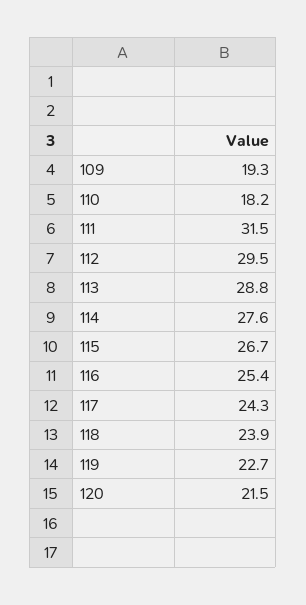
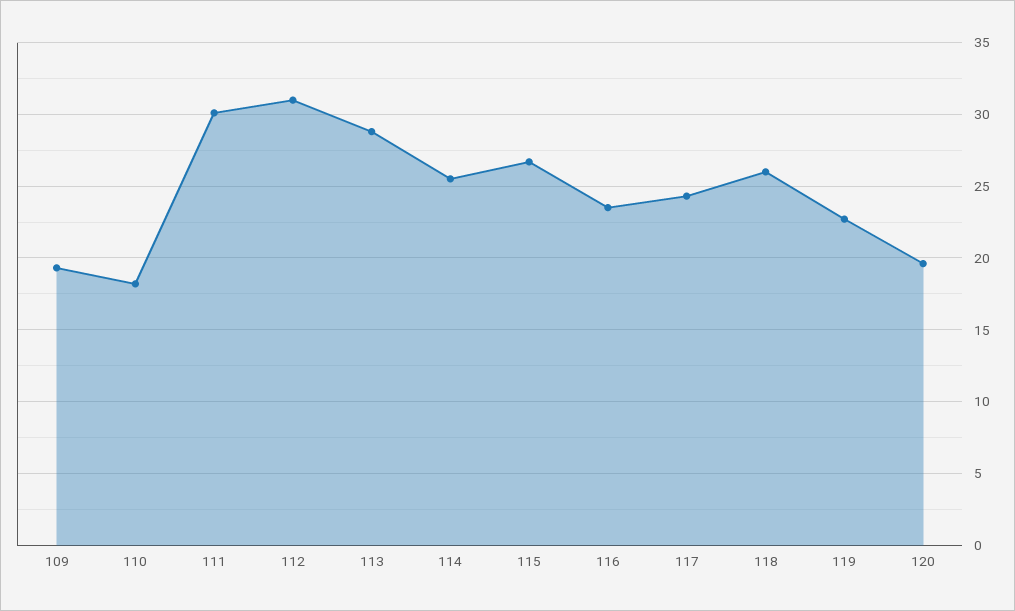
111: 31.5 -> 30
112: 29.5 -> 31
114: 27.6 -> 25.5
116: 25.4 -> 23.5
118: 23.9 -> 26
120: 21.5 -> 19.5

